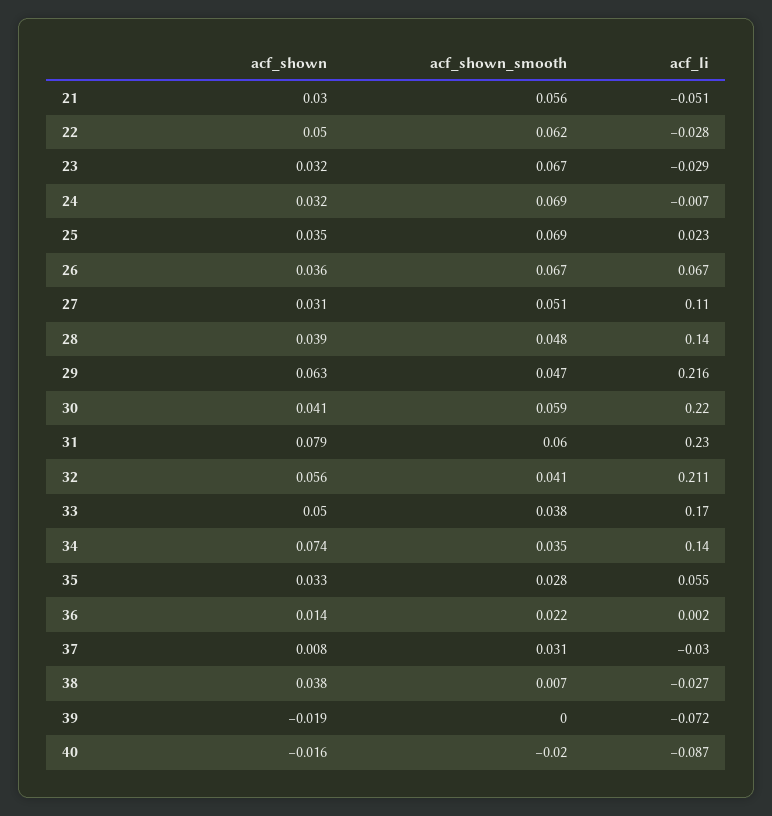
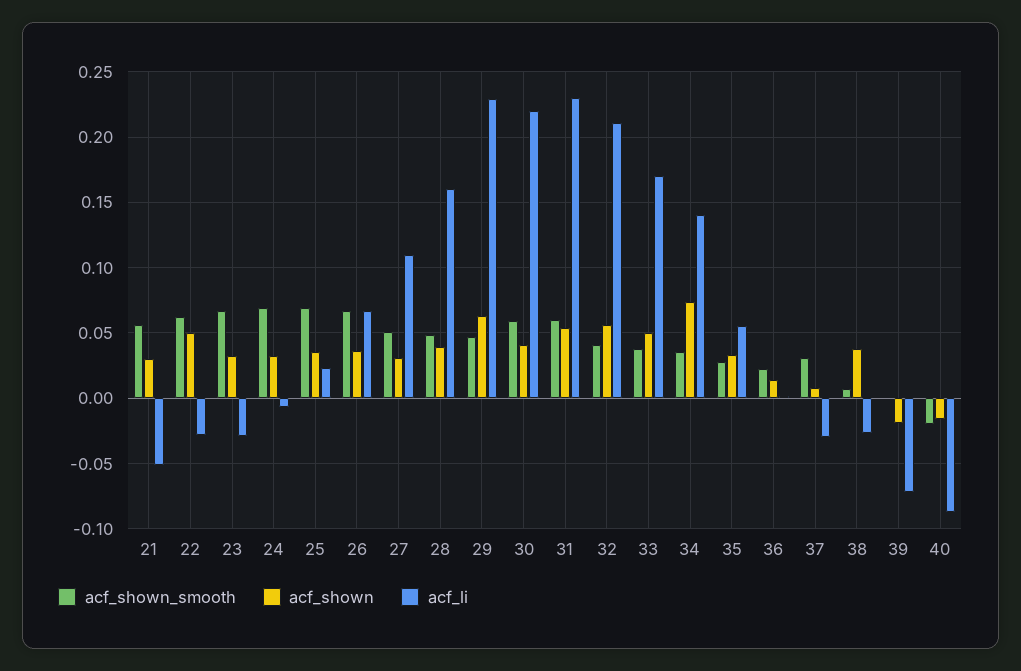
acf_li, 28: 0.14 -> 0.16
acf_li, 29: 0.216 -> 0.23
acf_shown, 31: 0.079 -> 0.055

